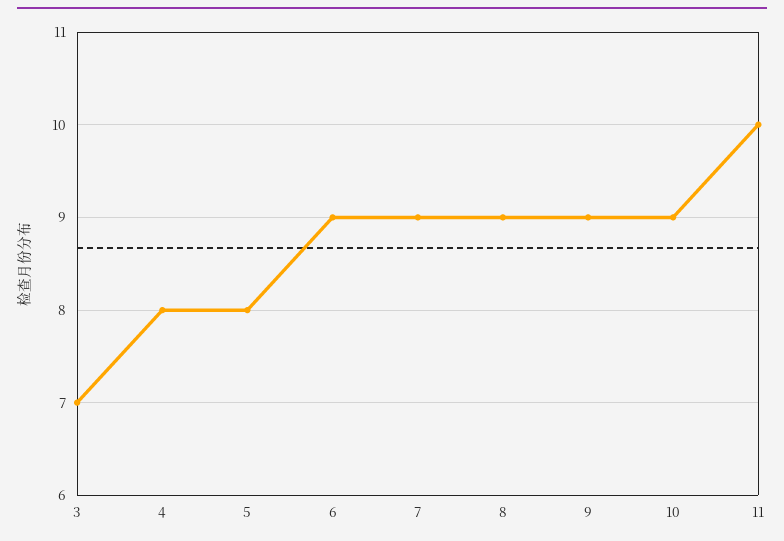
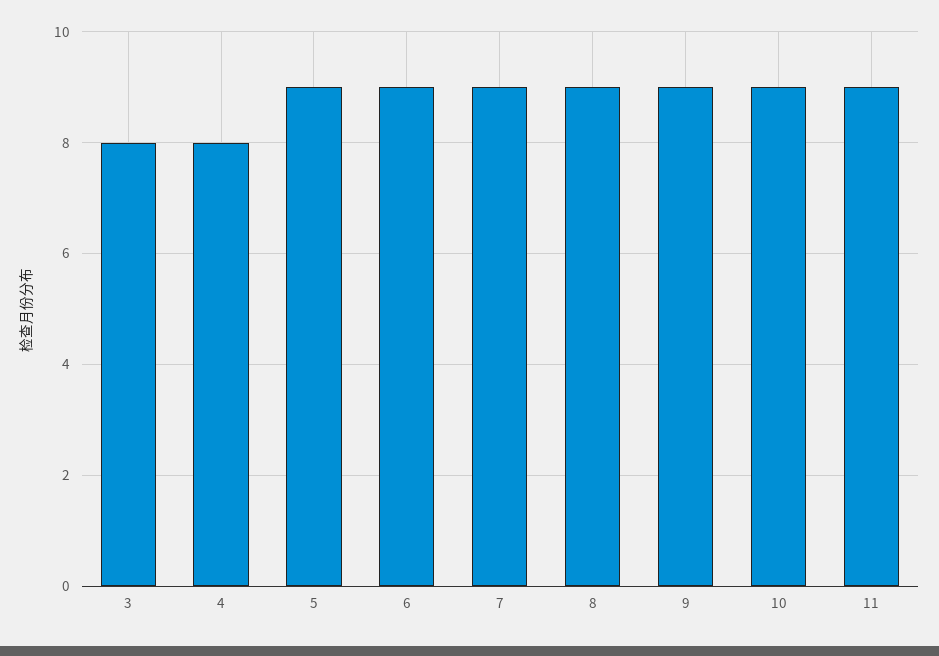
3: 7 -> 8
5: 8 -> 9
11: 10 -> 9

